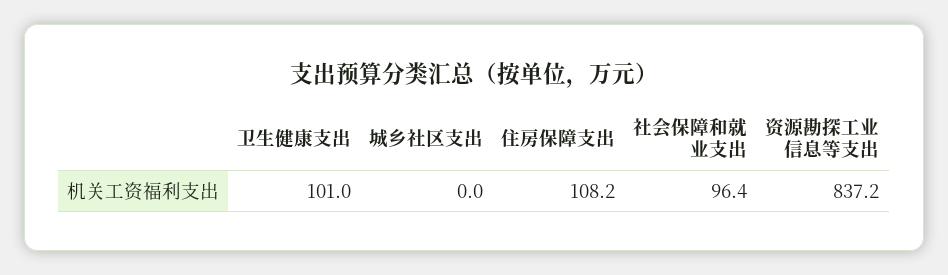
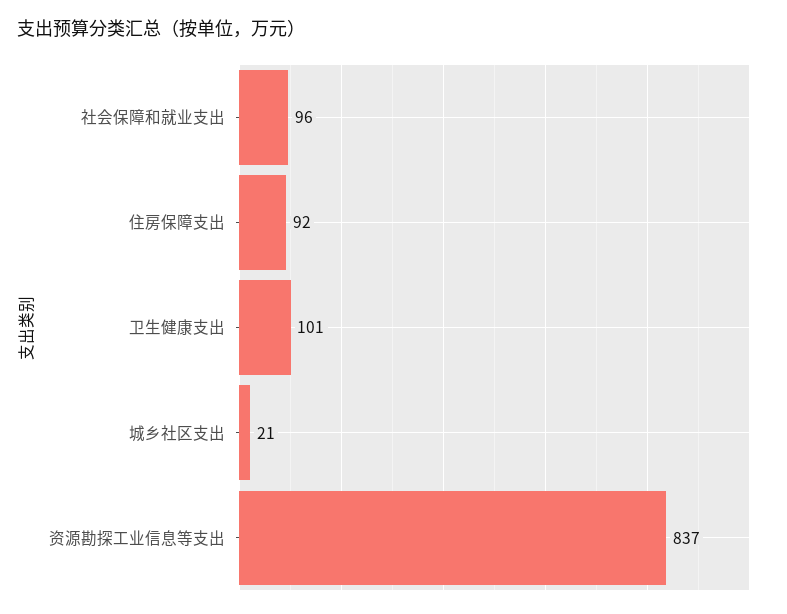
城乡社区支出: 0 -> 21
住房保障支出: 108.2 -> 92

